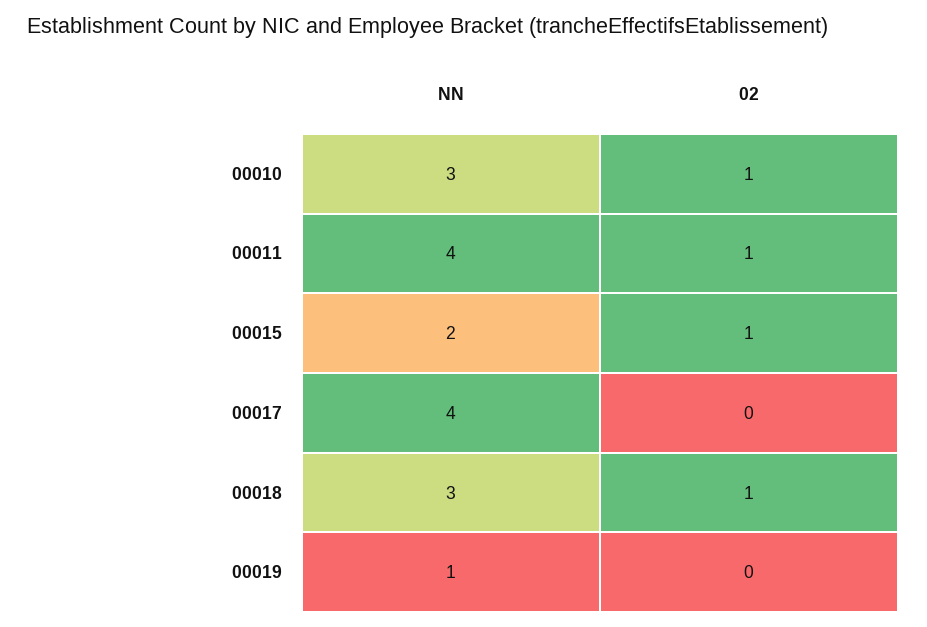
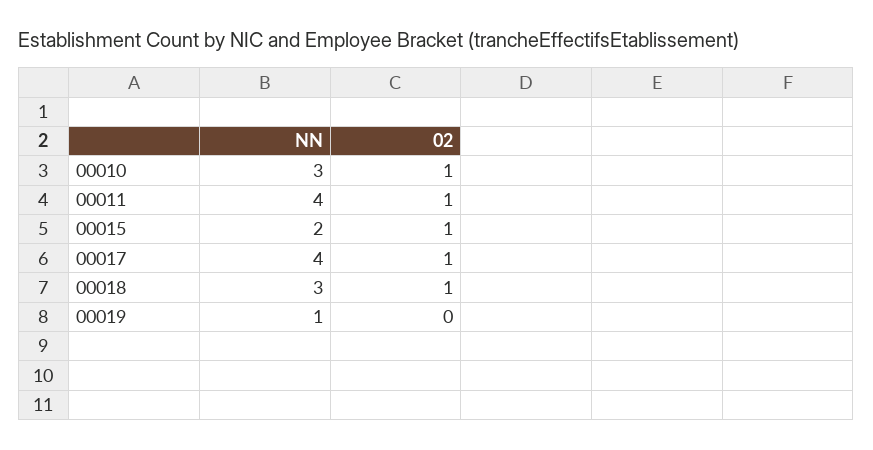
02, 00017: 0 -> 1

